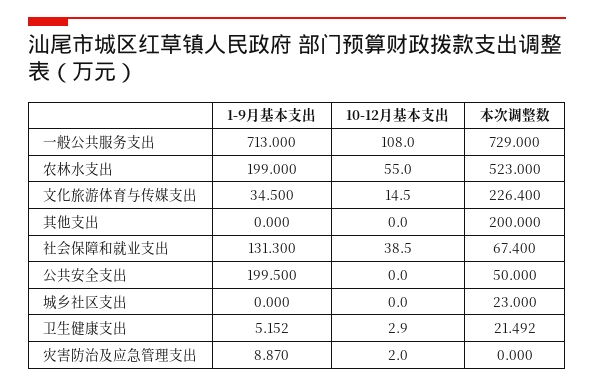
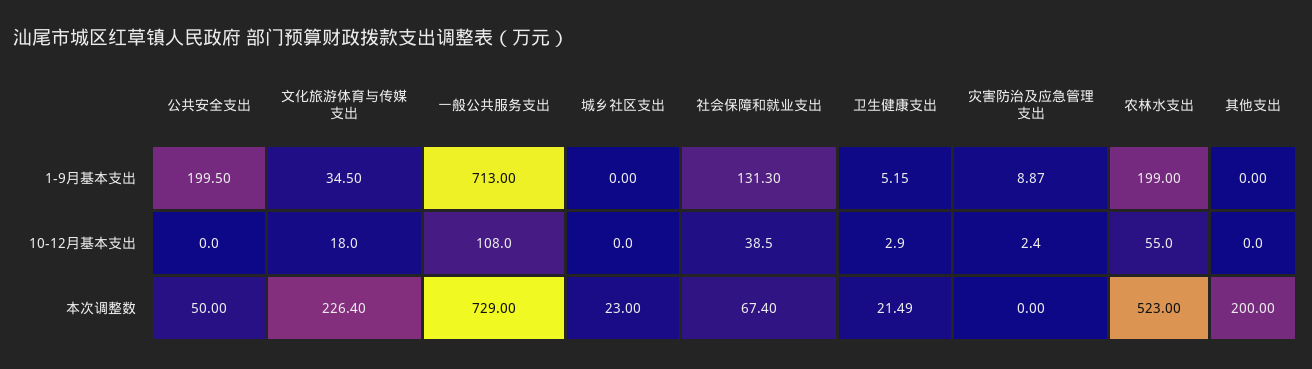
10-12月基本支出, 文化旅游体育与传媒支出: 14.5 -> 18
10-12月基本支出, 灾害防治及应急管理支出: 2 -> 2.4

